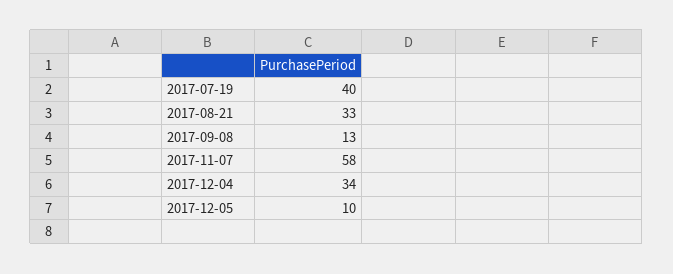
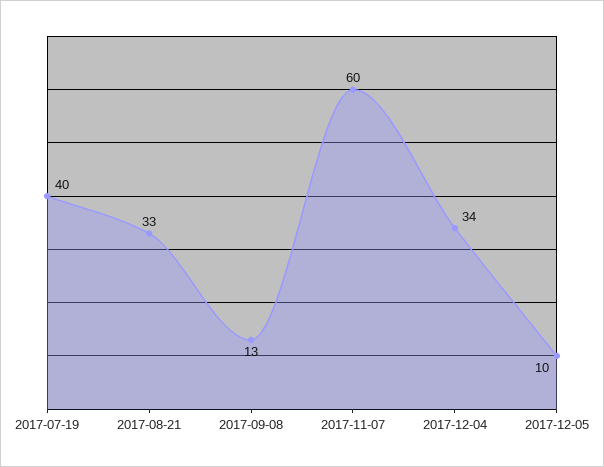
2017-11-07: 58 -> 60

